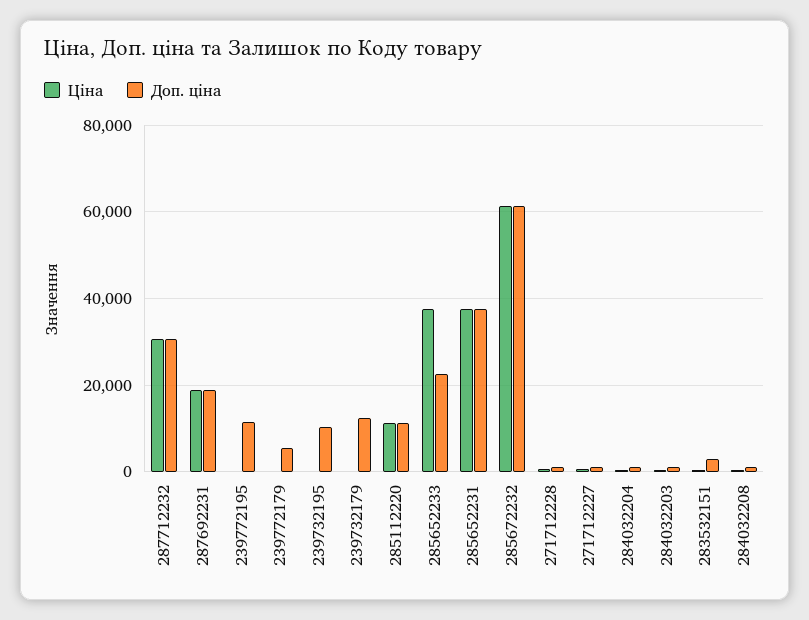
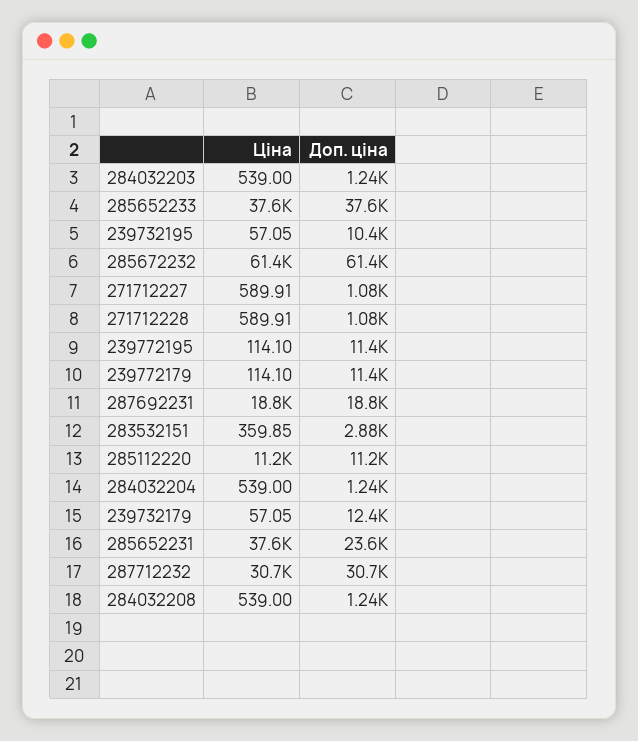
Доп. ціна, 239772179: 6000 -> 11400
Доп. ціна, 285652233: 22000 -> 37600
Доп. ціна, 285652231: 38000 -> 23600

